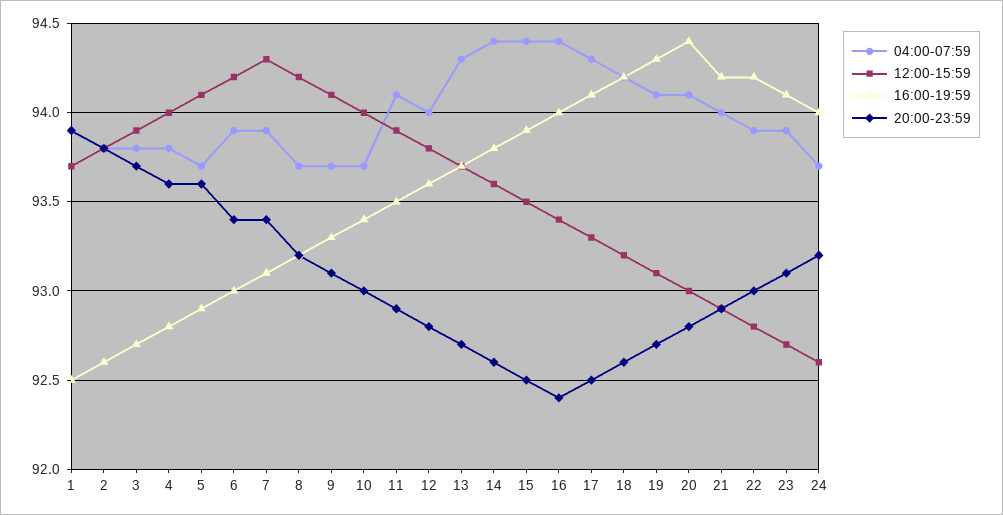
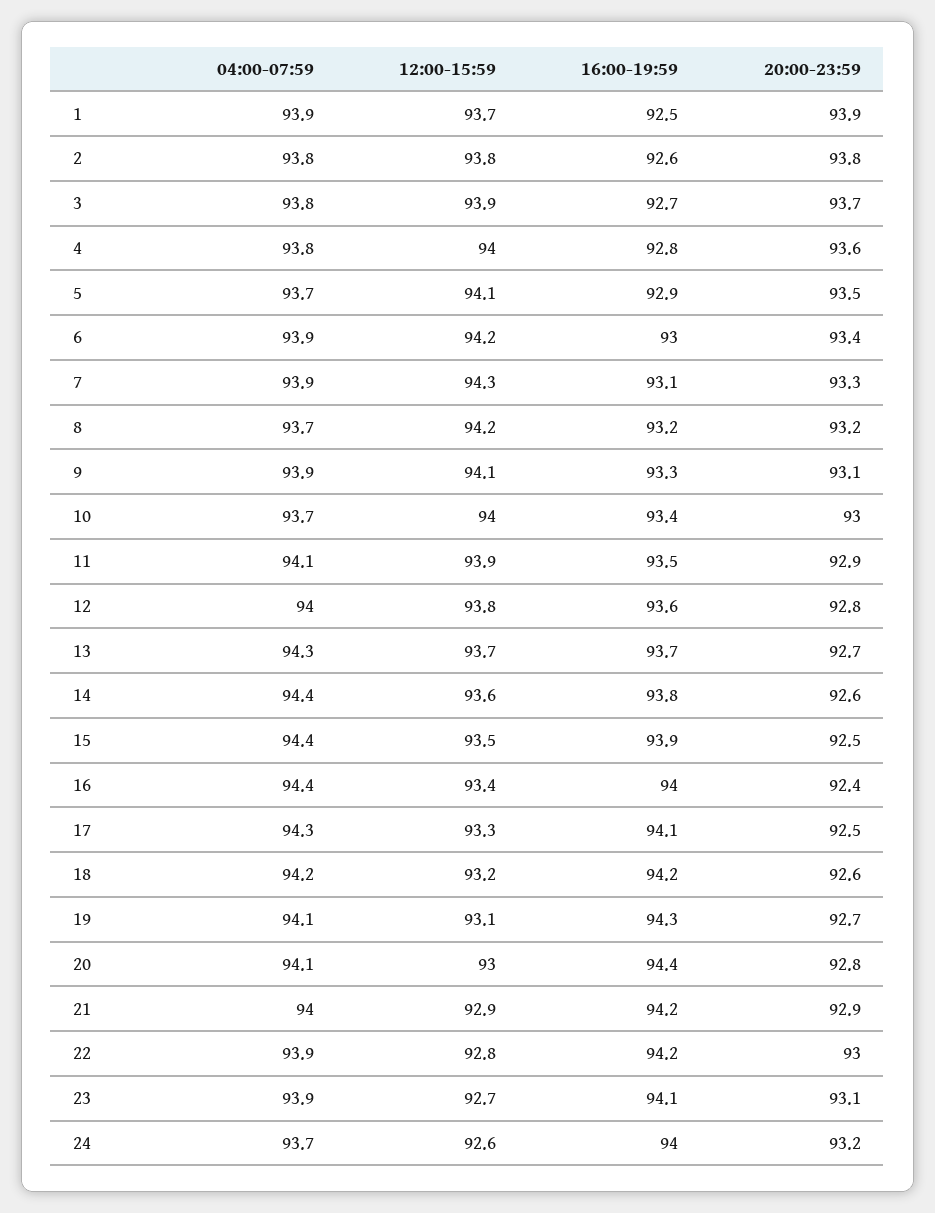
20:00-23:59, 5: 93.6 -> 93.5
20:00-23:59, 7: 93.4 -> 93.3
04:00-07:59, 9: 93.7 -> 93.9

